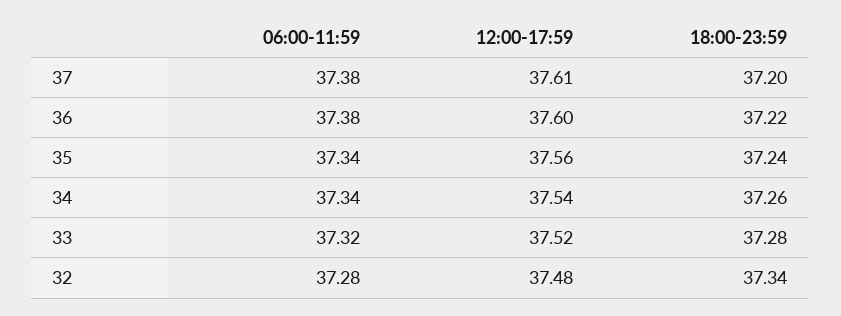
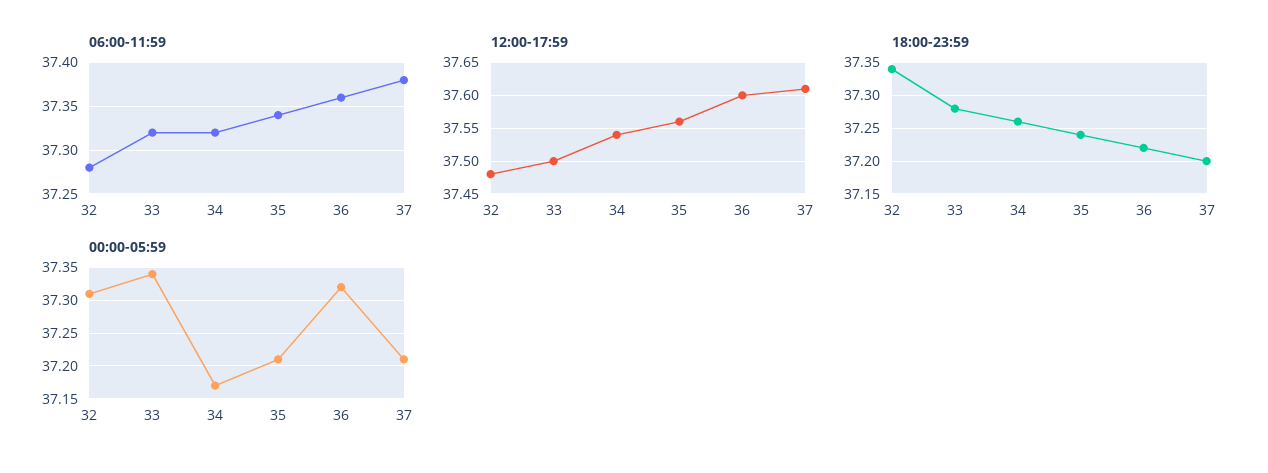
06:00-11:59, 36: 37.38 -> 37.36
06:00-11:59, 34: 37.34 -> 37.32
12:00-17:59, 33: 37.52 -> 37.5
00:00-05:59, 32: none -> 37.31
00:00-05:59, 33: none -> 37.34
00:00-05:59, 34: none -> 37.17
00:00-05:59, 35: none -> 37.21
00:00-05:59, 36: none -> 37.32
00:00-05:59, 37: none -> 37.21

